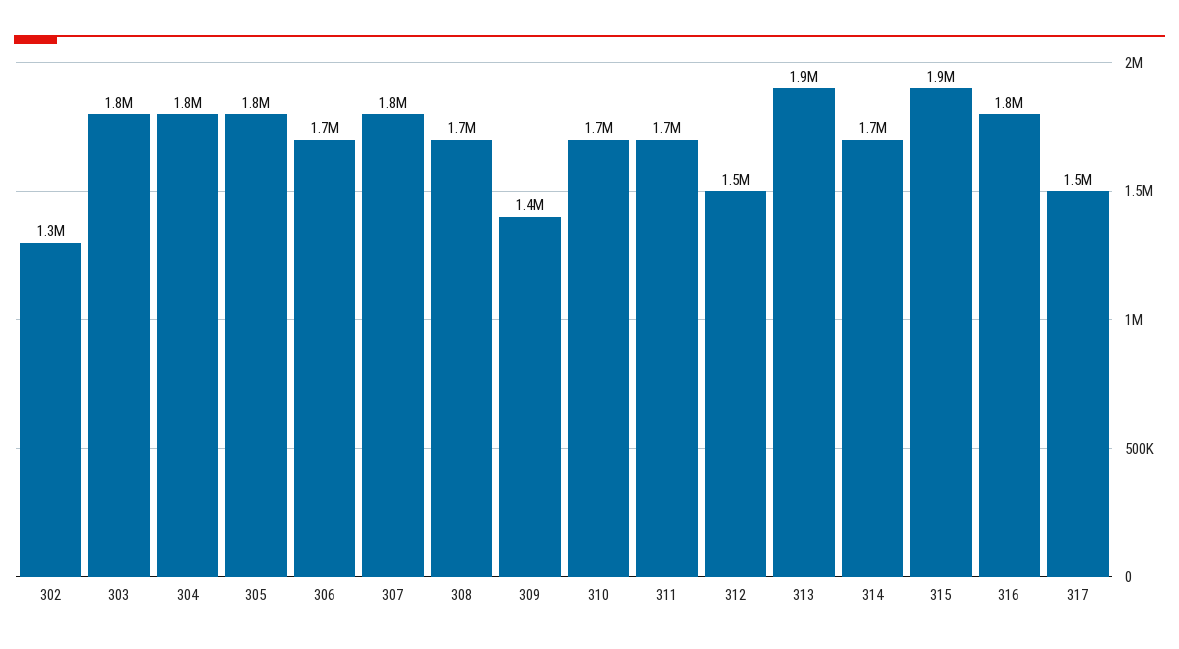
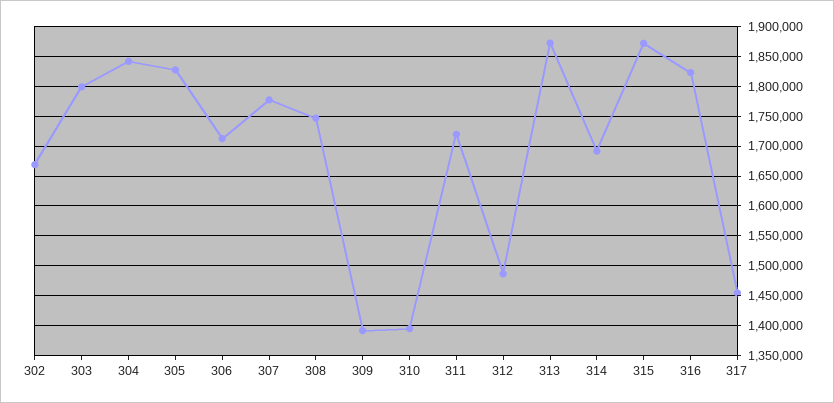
302: 1300000 -> 1675000
310: 1700000 -> 1400000

